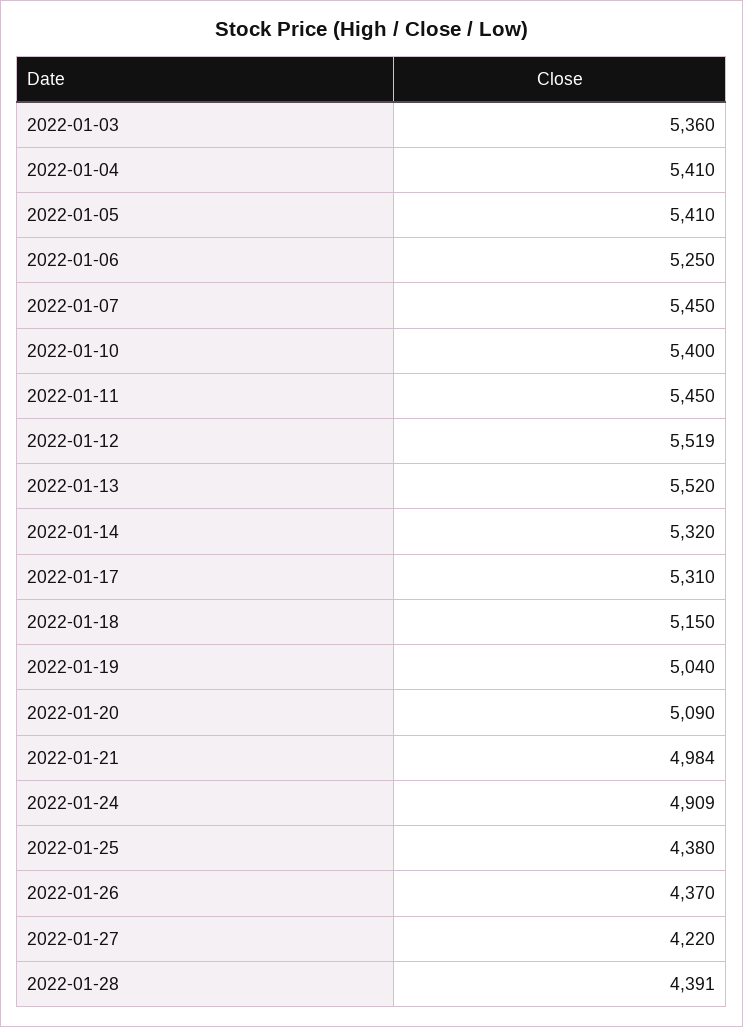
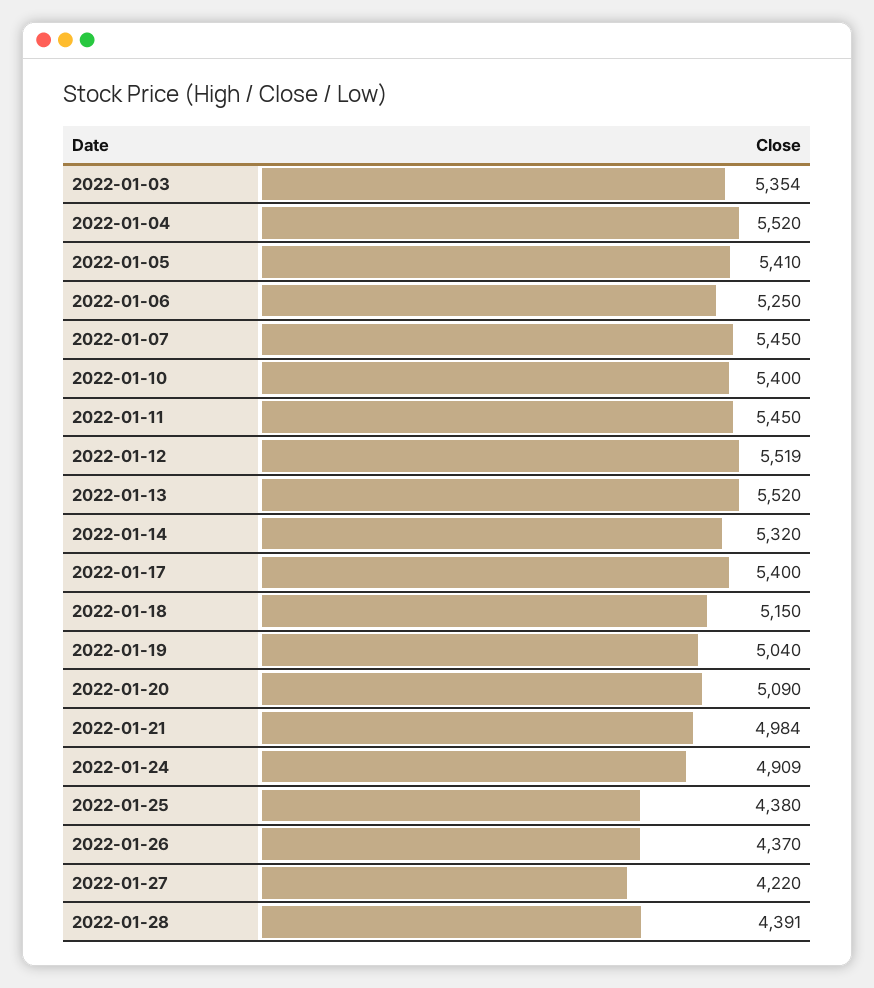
2022-01-03: 5360 -> 5354
2022-01-04: 5410 -> 5520
2022-01-17: 5310 -> 5400

